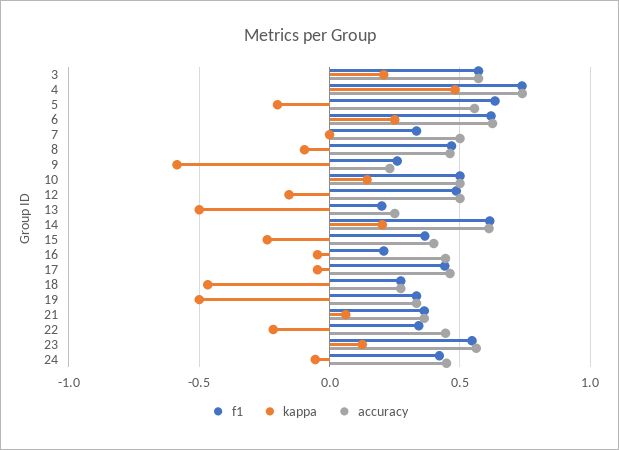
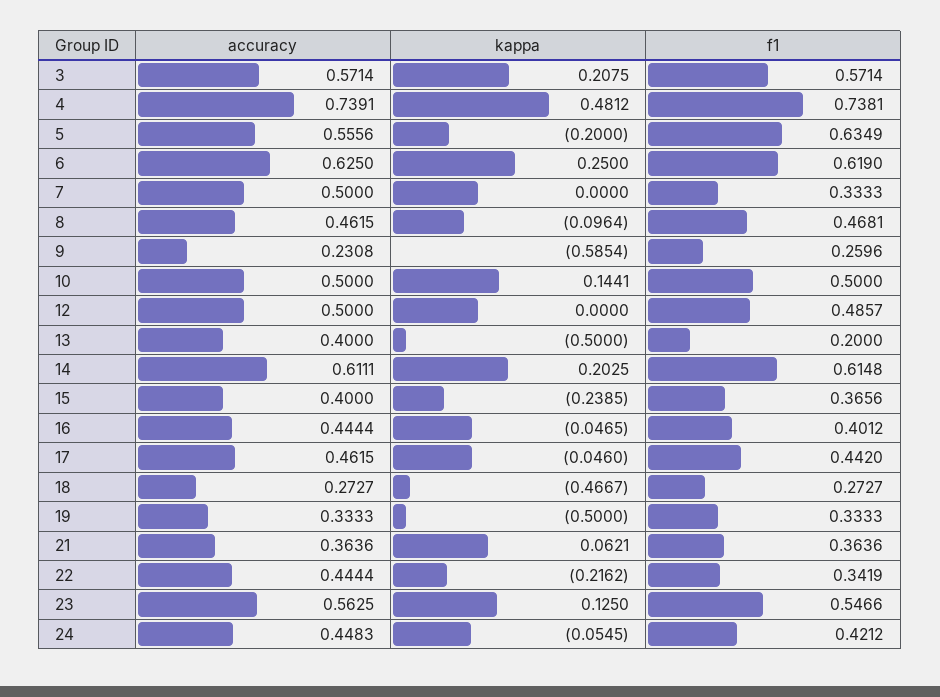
kappa, 12: -0.15 -> 0
accuracy, 13: 0.25 -> 0.4
f1, 16: 0.2 -> 0.4012

